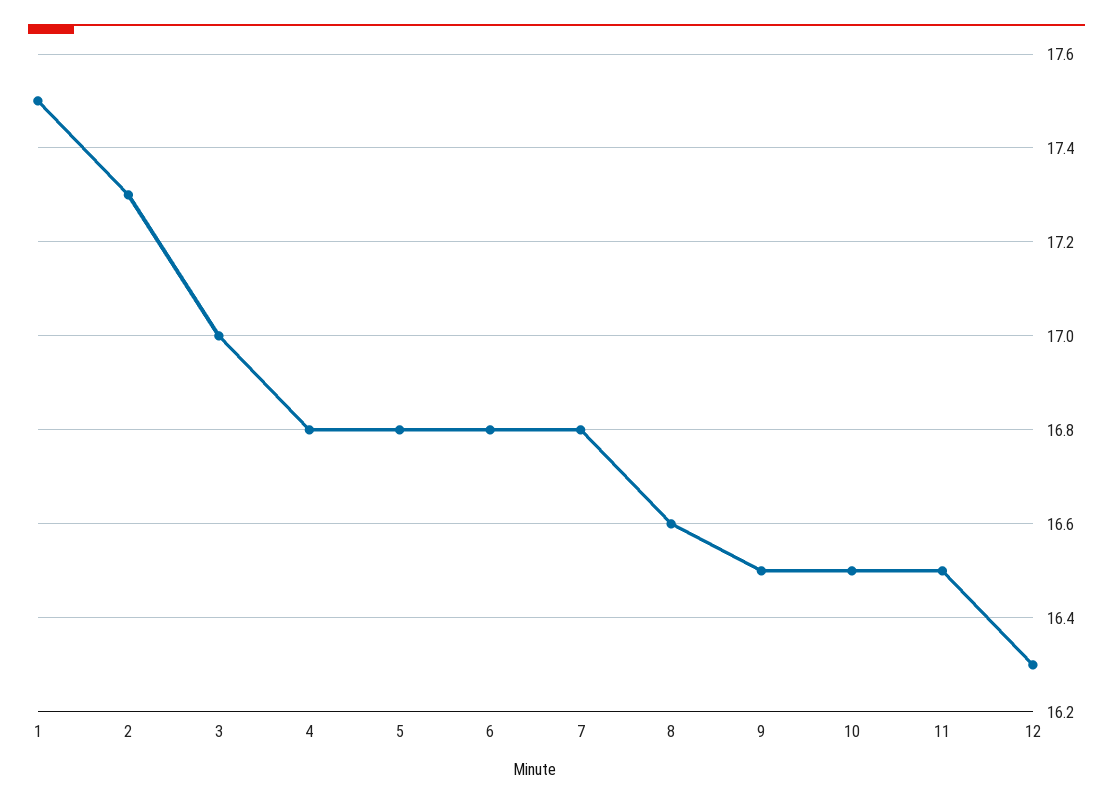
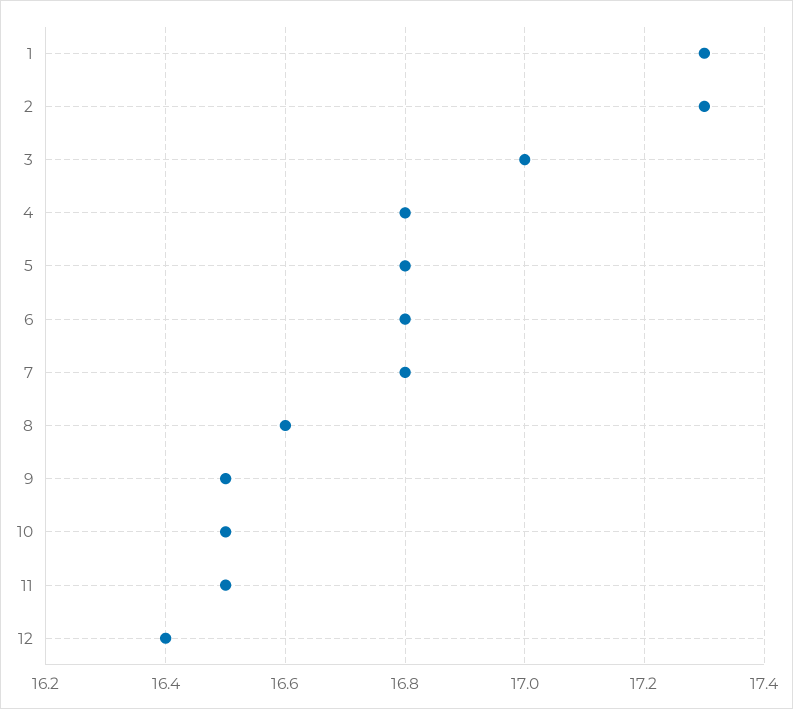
1: 17.5 -> 17.3
12: 16.3 -> 16.4

